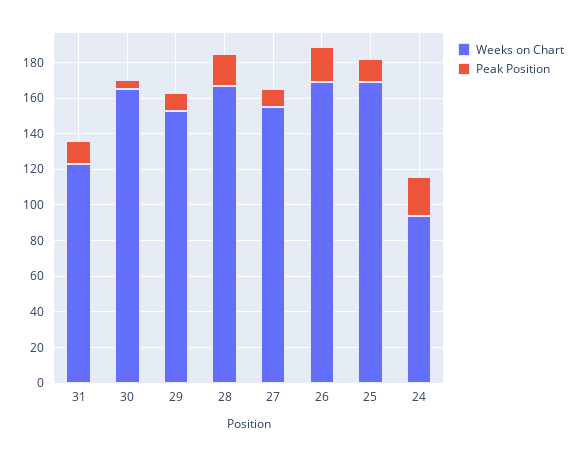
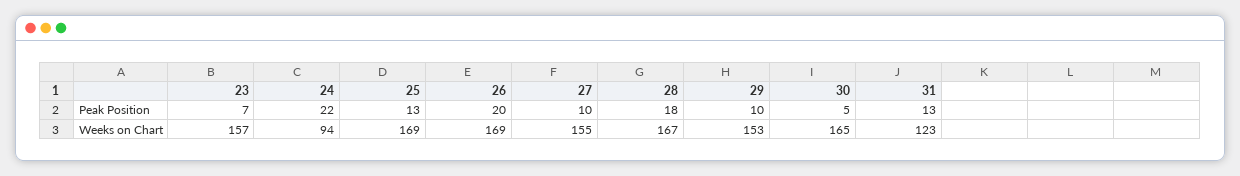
Peak Position, 23: none -> 7
Weeks on Chart, 23: none -> 157

